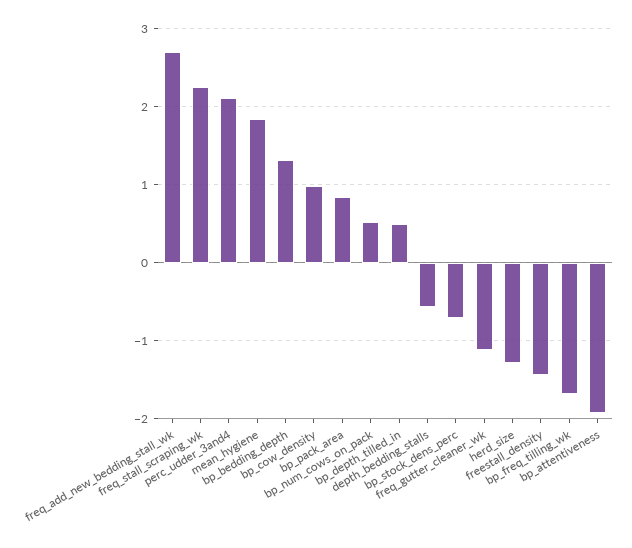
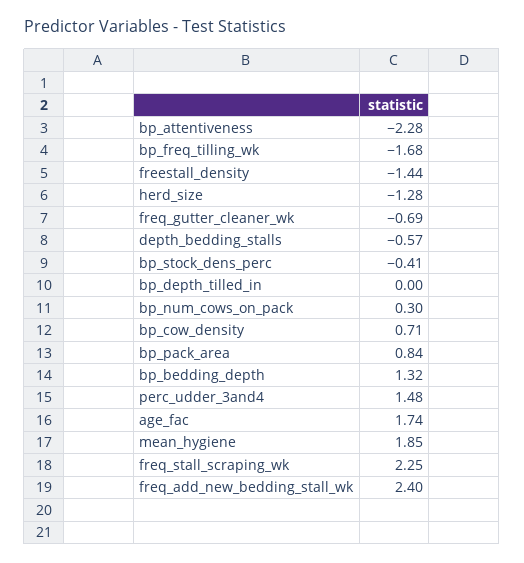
freq_add_new_bedding_stall_wk: 2.7 -> 2.4
perc_udder_3and4: 2.1 -> 1.48
bp_cow_density: 1 -> 0.71
bp_num_cows_on_pack: 0.5 -> 0.3
bp_depth_tilled_in: 0.5 -> 0
bp_stock_dens_perc: -0.7 -> -0.41
freq_gutter_cleaner_wk: -1.1 -> -0.69
bp_attentiveness: -1.9 -> -2.28
age_fac: none -> 1.74

